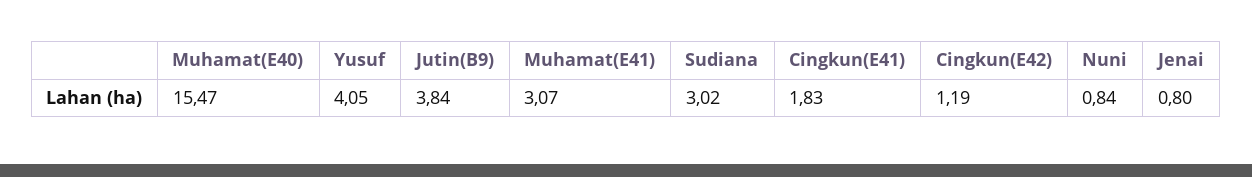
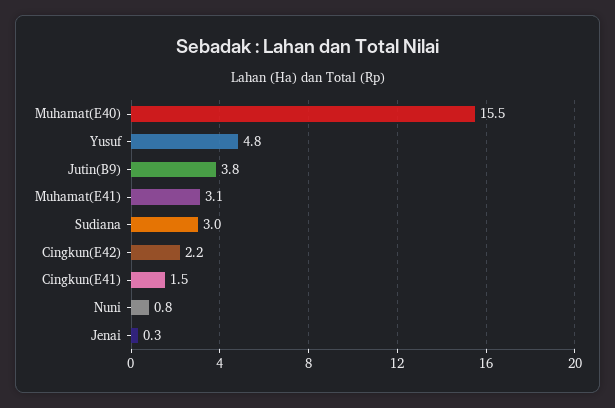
Yusuf: 4.05 -> 4.8
Cingkun(E41): 1.83 -> 1.5
Cingkun(E42): 1.19 -> 2.2
Jenai: 0.8 -> 0.3

